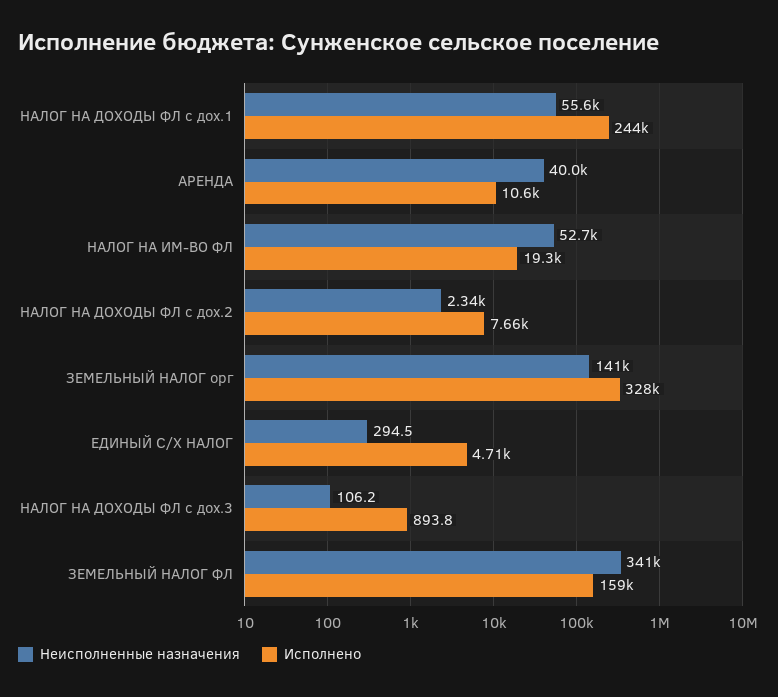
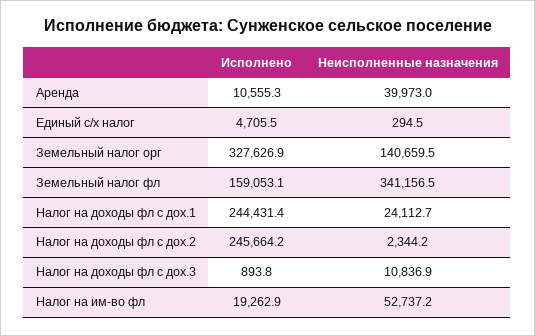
Неисполненные назначения, НАЛОГ НА ДОХОДЫ ФЛ с дох.1: 55600 -> 24112.7
Исполнено, НАЛОГ НА ДОХОДЫ ФЛ с дох.2: 7660 -> 245664.2
Неисполненные назначения, НАЛОГ НА ДОХОДЫ ФЛ с дох.3: 106.2 -> 10836.9

